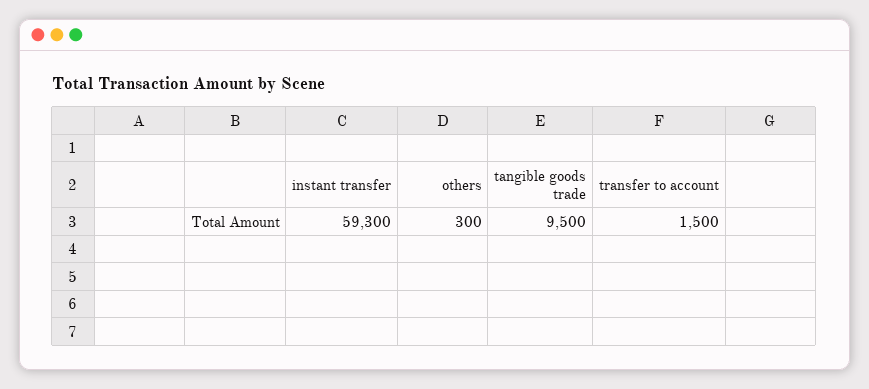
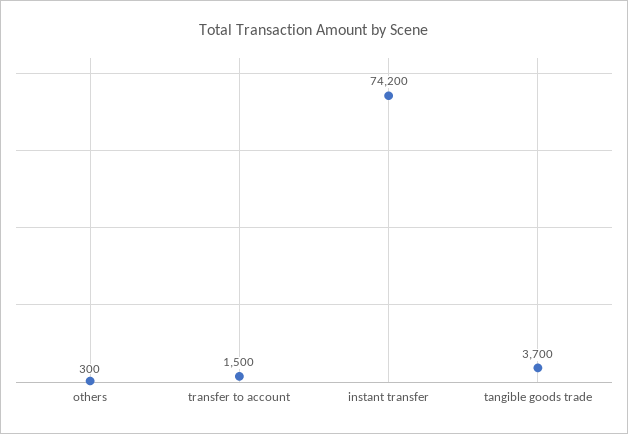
instant transfer: 59300 -> 74200
tangible goods trade: 9500 -> 3700

